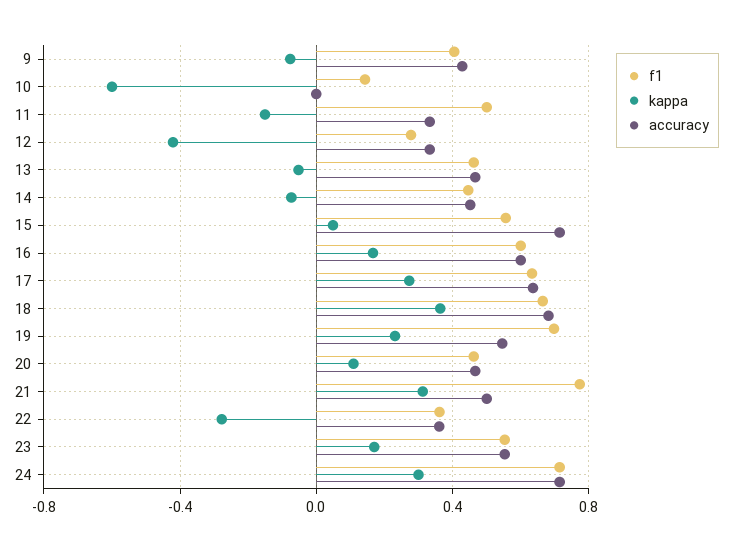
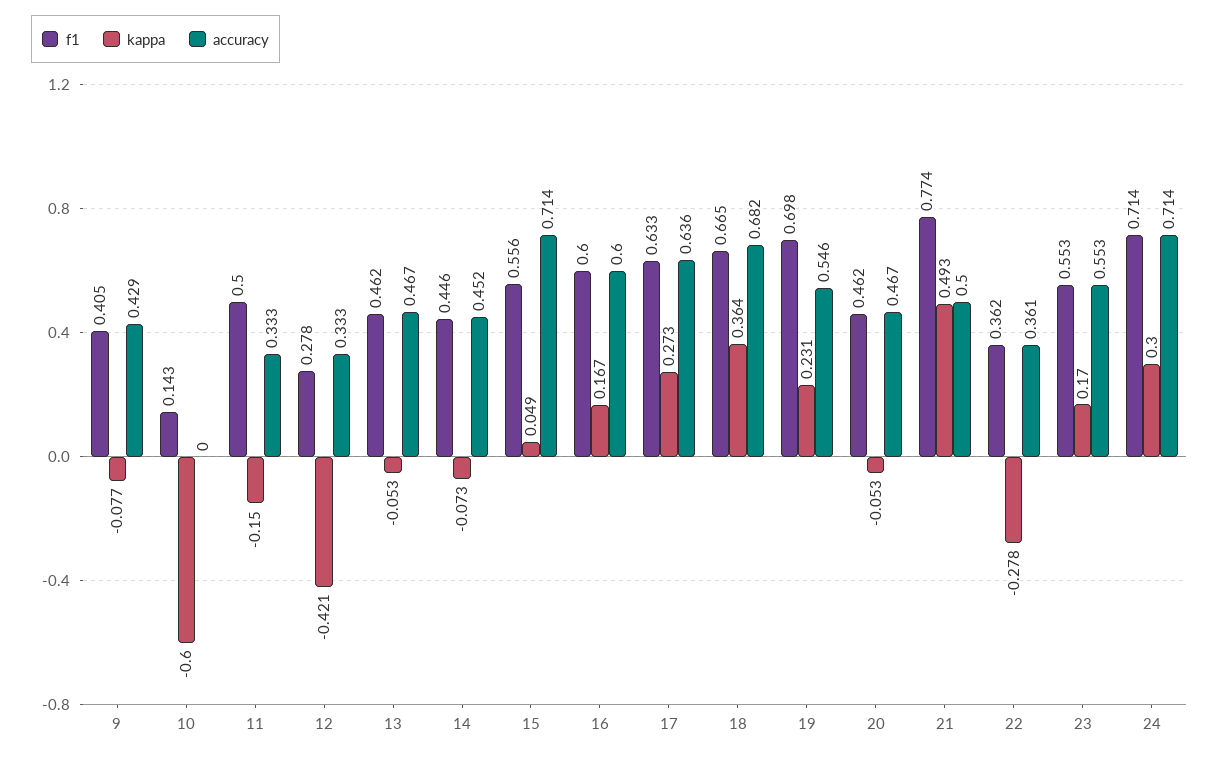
kappa, 20: 0.1 -> -0.053
kappa, 21: 0.3 -> 0.493

